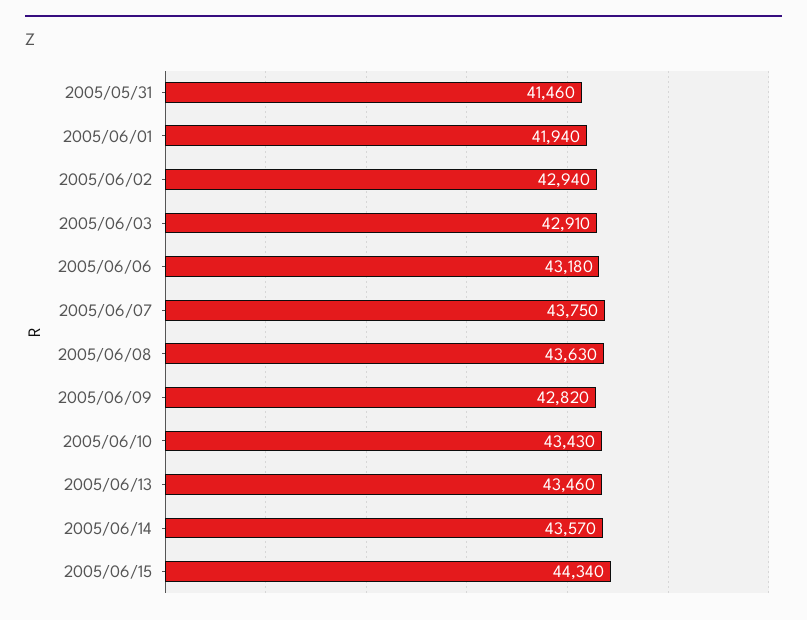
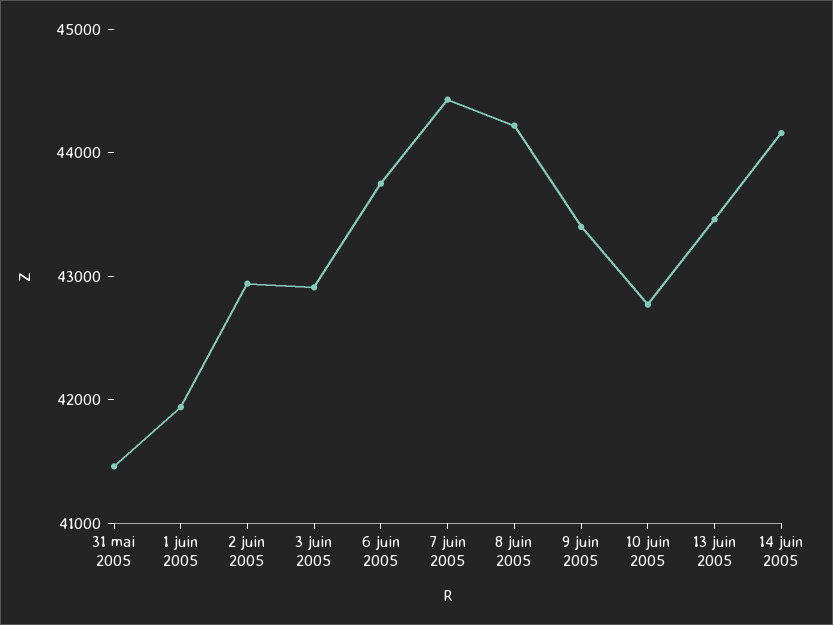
2005/06/06: 43180 -> 43800
2005/06/07: 43750 -> 44400
2005/06/08: 43630 -> 44200
2005/06/09: 42820 -> 43400
2005/06/10: 43430 -> 42800
2005/06/14: 43570 -> 44200
2005/06/15: 44340 -> none

